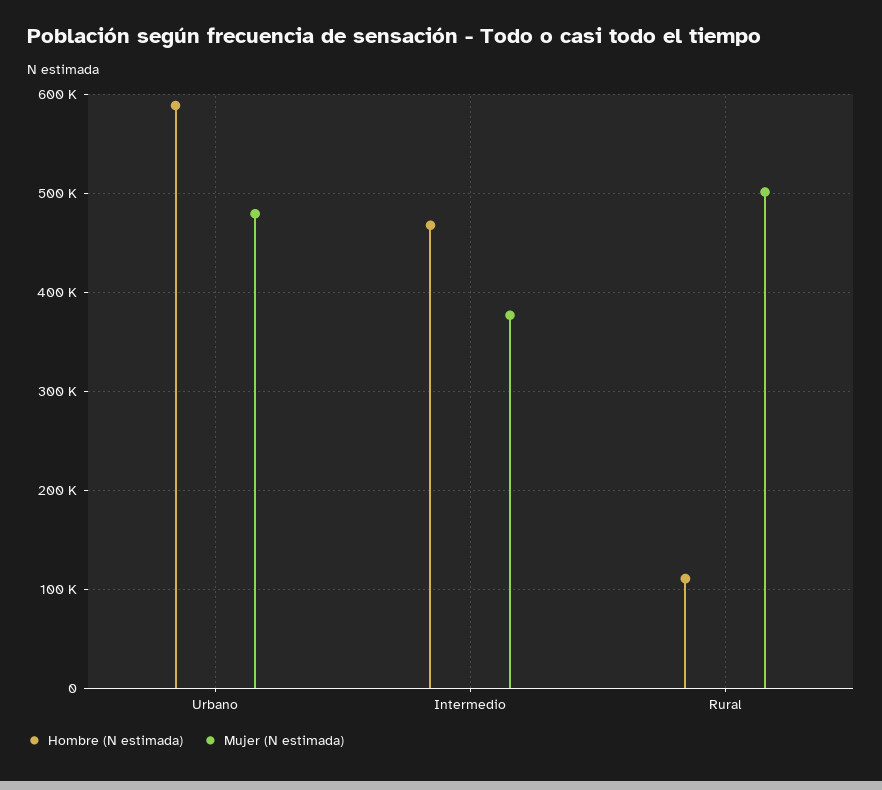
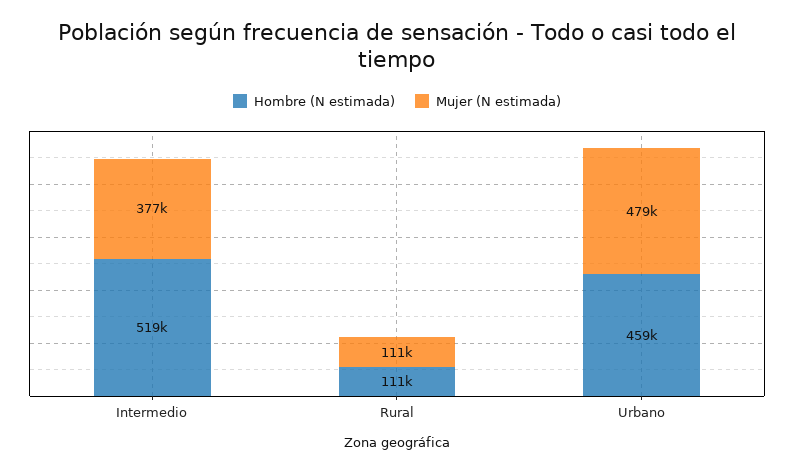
Hombre (N estimada), Urbano: 590000 -> 459000
Hombre (N estimada), Intermedio: 470000 -> 519000
Mujer (N estimada), Rural: 500000 -> 111000

